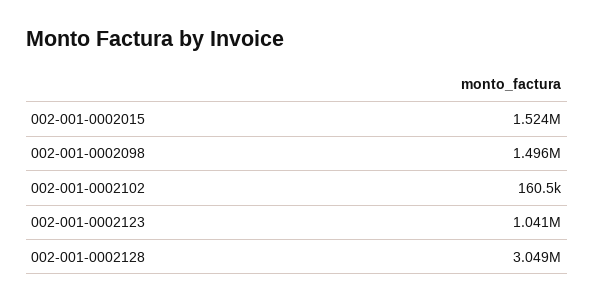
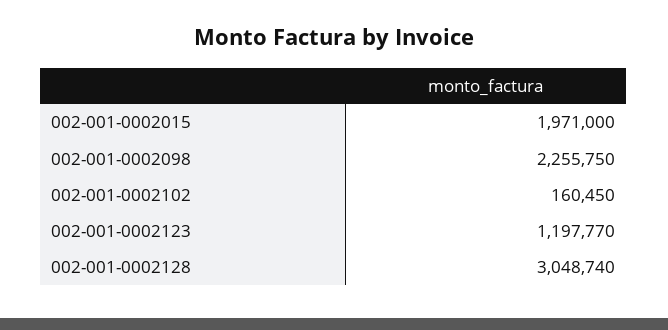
002-001-0002015: 1524000 -> 1971000
002-001-0002098: 1496000 -> 2255750
002-001-0002123: 1041000 -> 1197770

